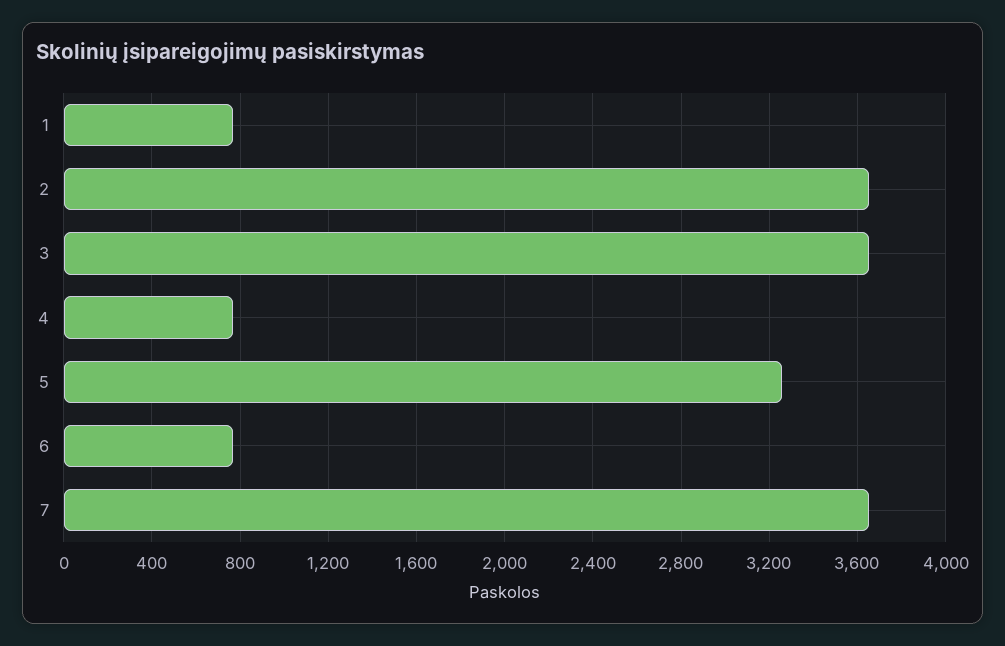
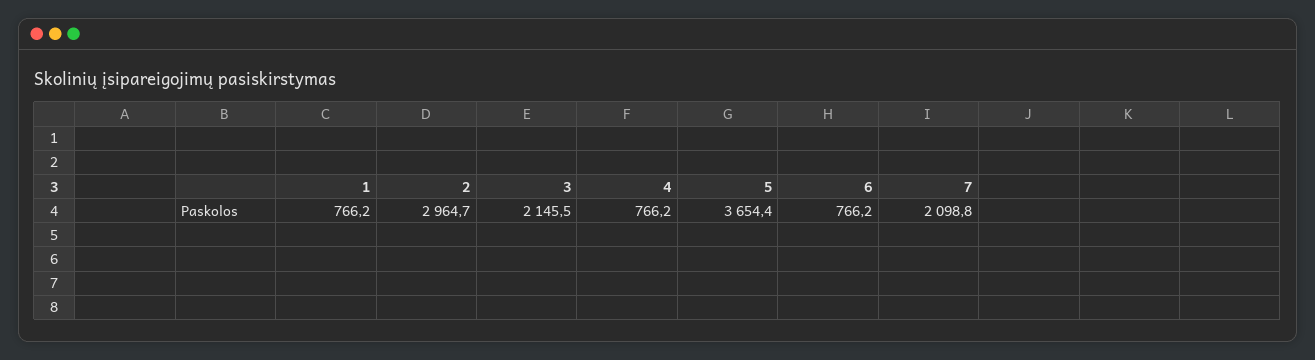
2: 3650 -> 2964.7
3: 3650 -> 2145.5
5: 3250 -> 3654.4
7: 3650 -> 2098.8

